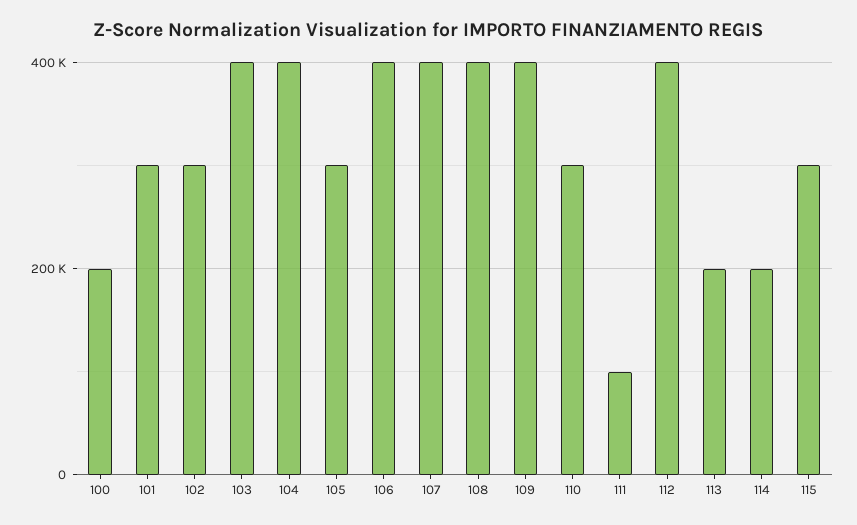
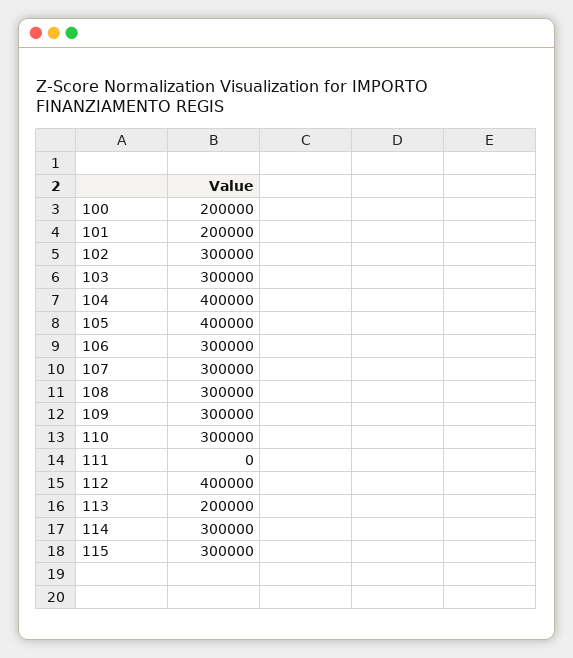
101: 300000 -> 200000
103: 400000 -> 300000
105: 300000 -> 400000
106: 400000 -> 300000
107: 400000 -> 300000
108: 400000 -> 300000
109: 400000 -> 300000
111: 100000 -> 0
114: 200000 -> 300000

